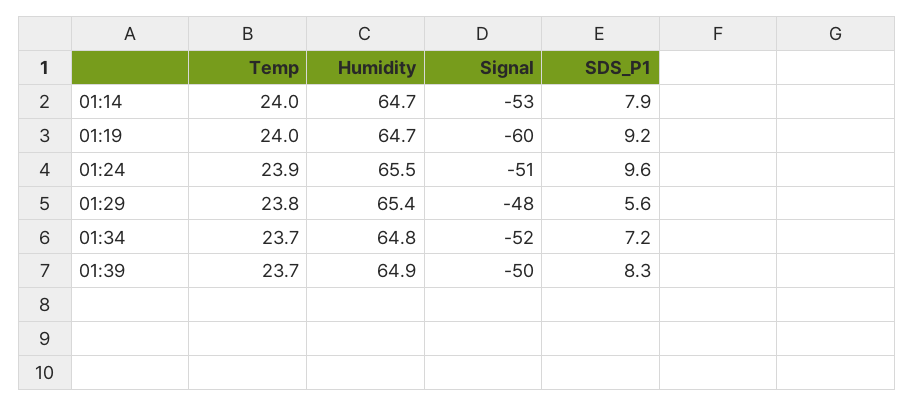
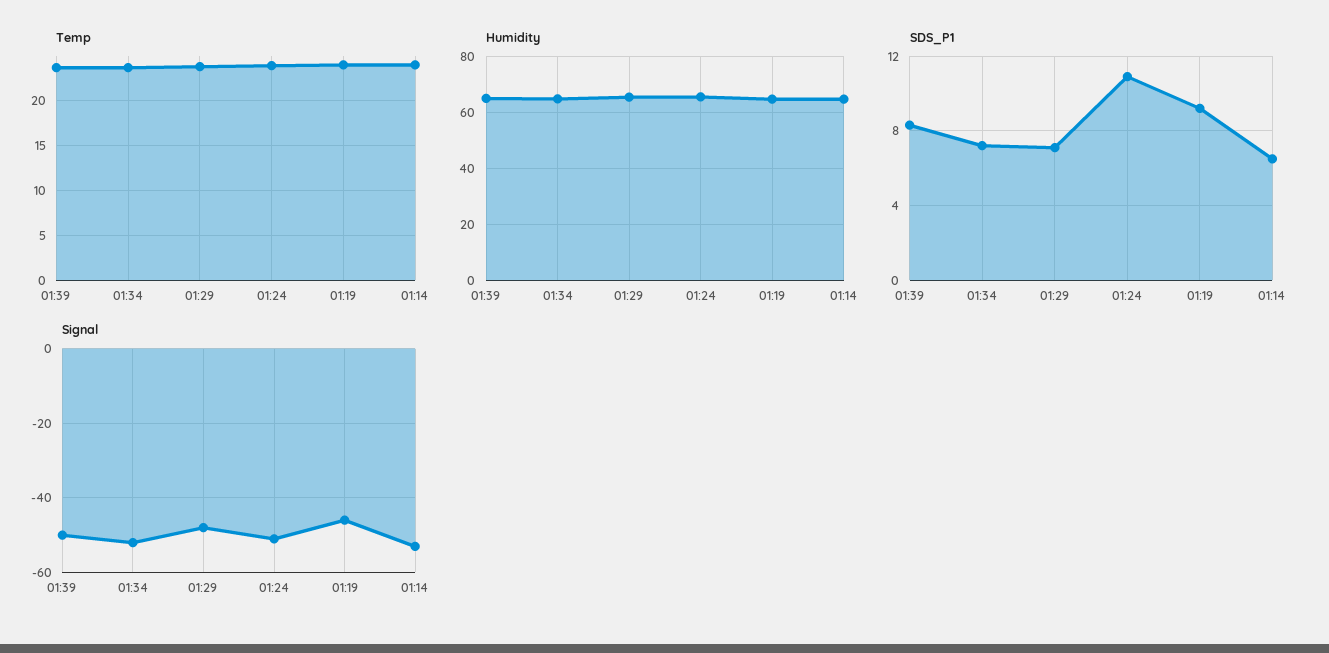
SDS_P1, 01:14: 7.9 -> 6.5
Signal, 01:19: -60 -> -45
SDS_P1, 01:24: 9.6 -> 11
SDS_P1, 01:29: 5.6 -> 7

